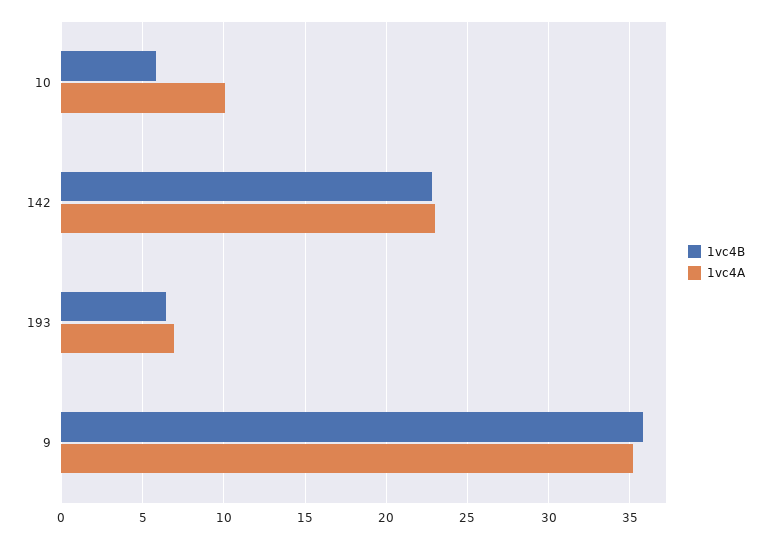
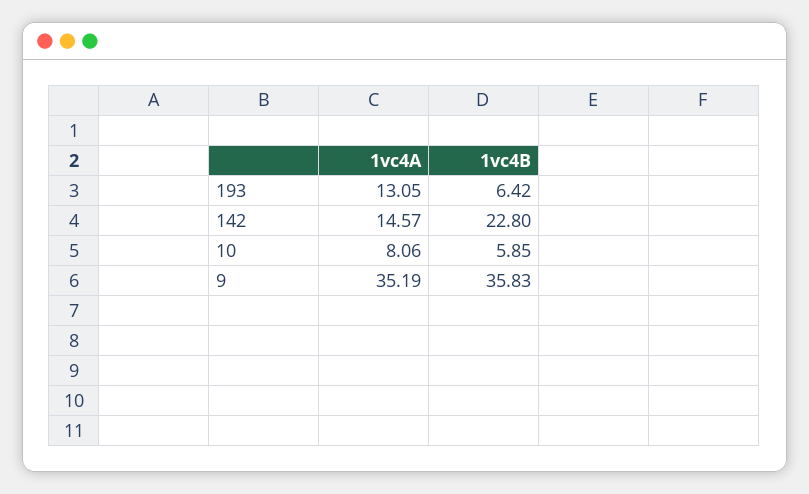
1vc4A, 10: 10 -> 8.06
1vc4A, 142: 23 -> 14.57
1vc4A, 193: 7 -> 13.05

